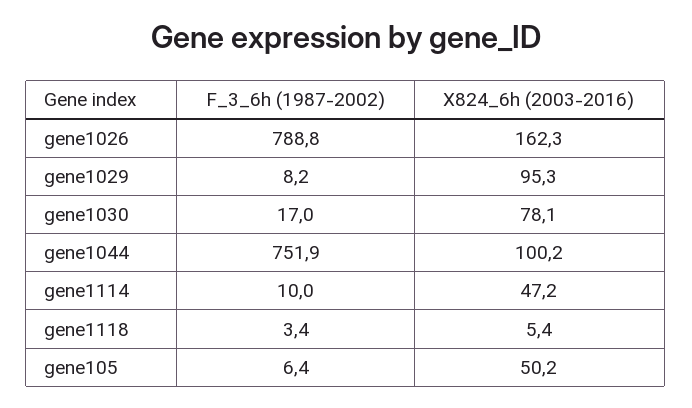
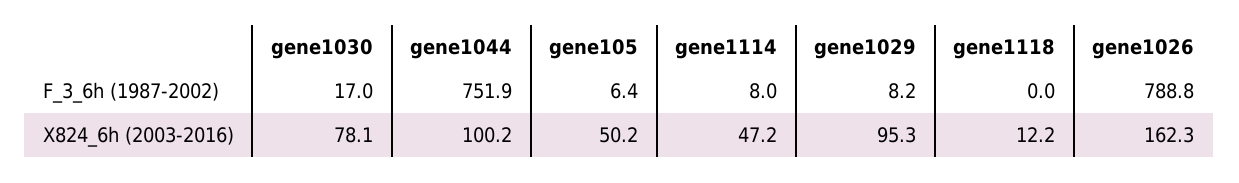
F_3_6h (1987-2002), gene1114: 10 -> 8
F_3_6h (1987-2002), gene1118: 3.4 -> 0
X824_6h (2003-2016), gene1118: 5.4 -> 12.2

